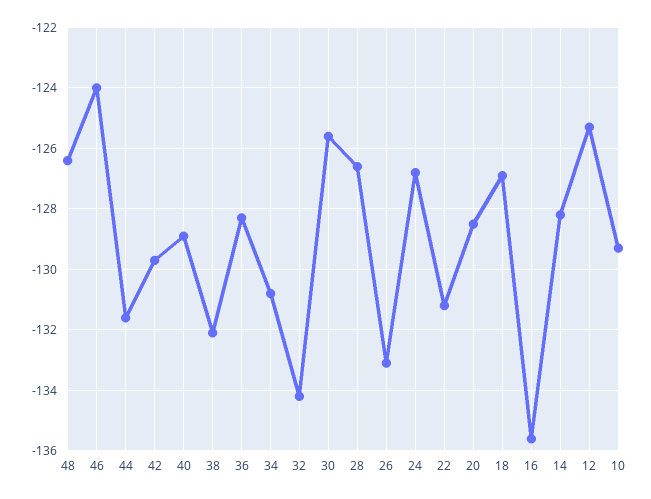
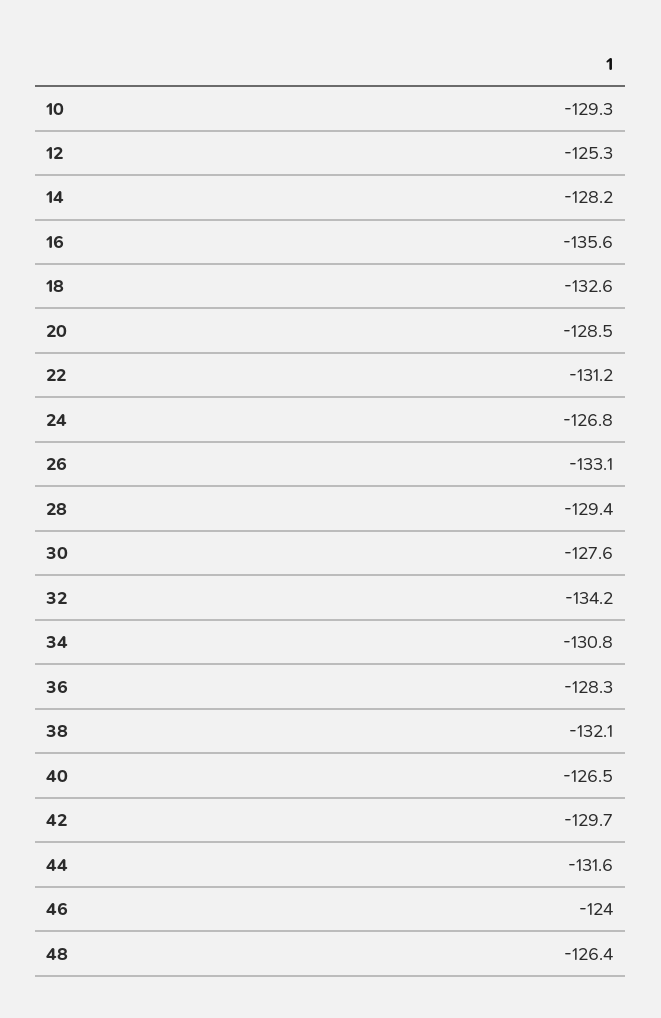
40: -129 -> -126.5
30: -125.5 -> -127.6
28: -126.5 -> -129.4
18: -127 -> -132.6

